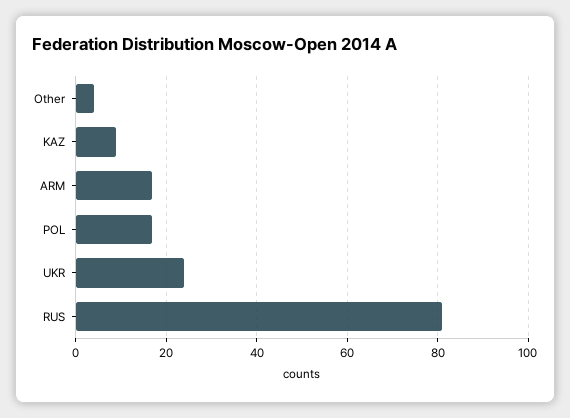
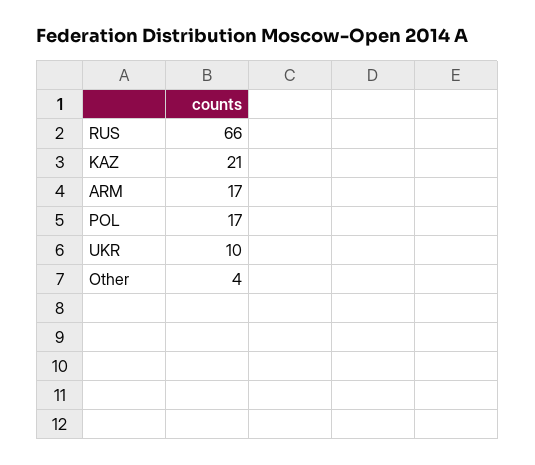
KAZ: 10 -> 21
UKR: 25 -> 10
RUS: 80 -> 66

